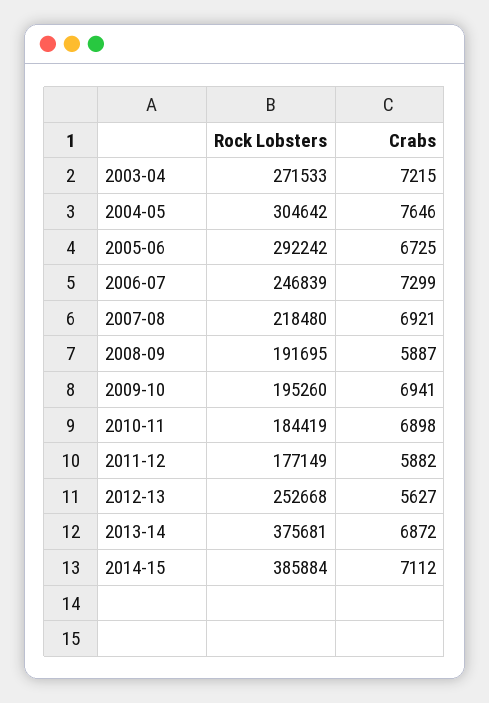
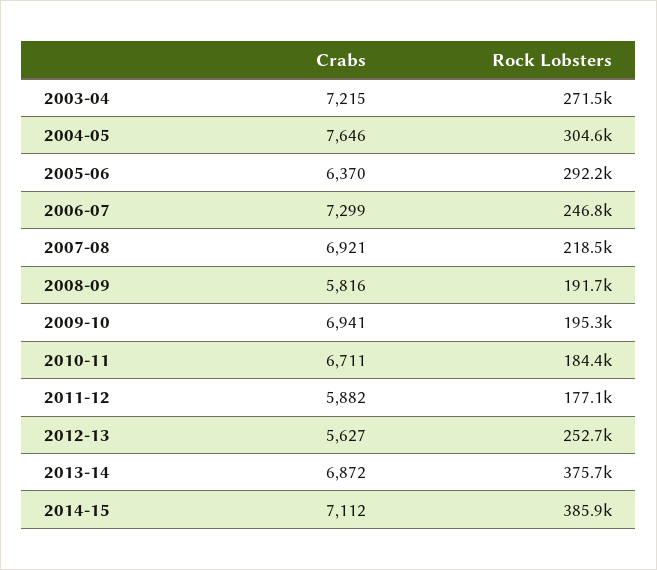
Crabs, 2005-06: 6725 -> 6370
Crabs, 2008-09: 5887 -> 5816
Crabs, 2010-11: 6898 -> 6711

